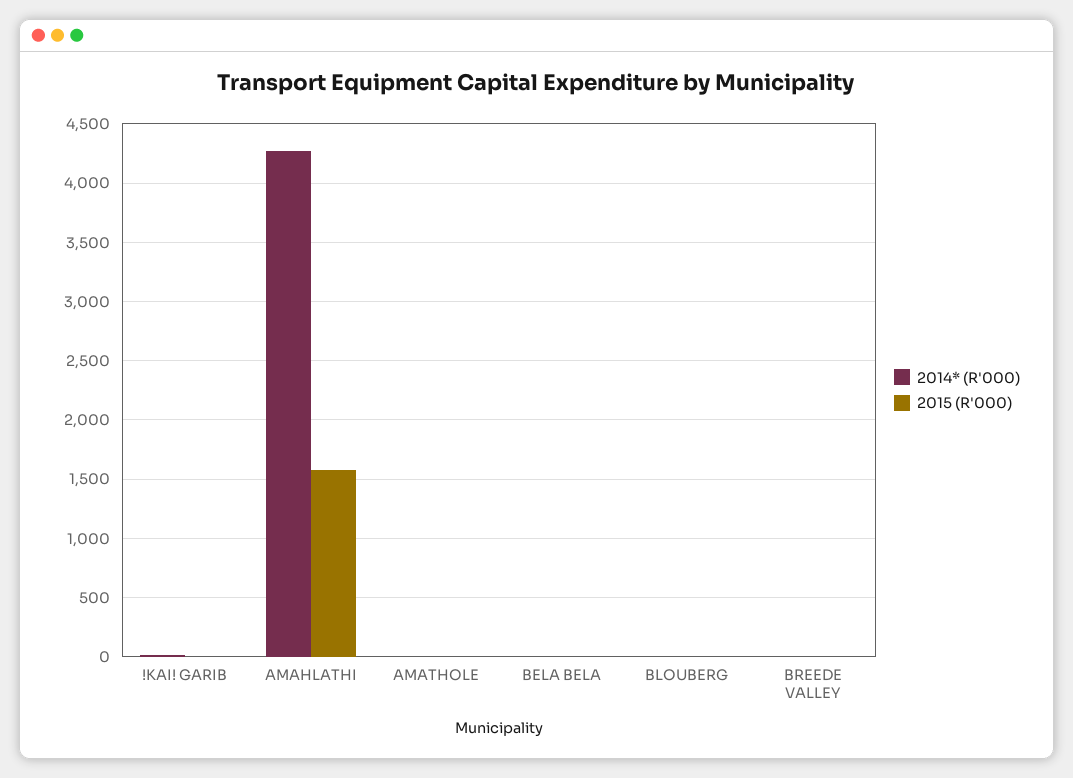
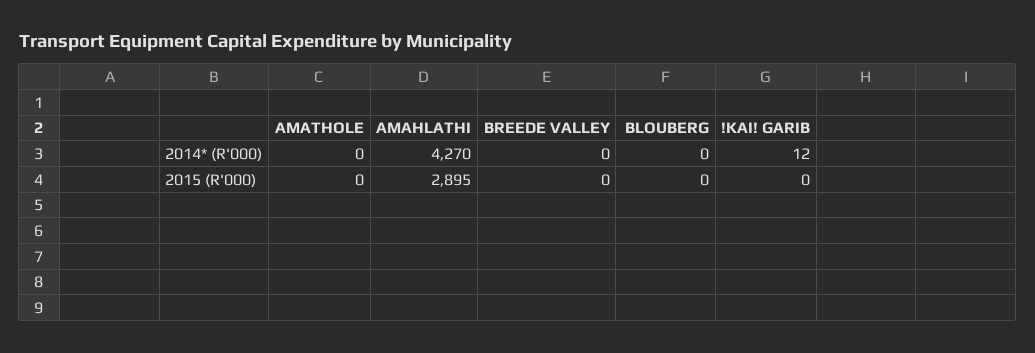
2015 (R'000), AMAHLATHI: 1600 -> 2895
2014* (R'000), BELA BELA: 0 -> none
2015 (R'000), BELA BELA: 0 -> none

